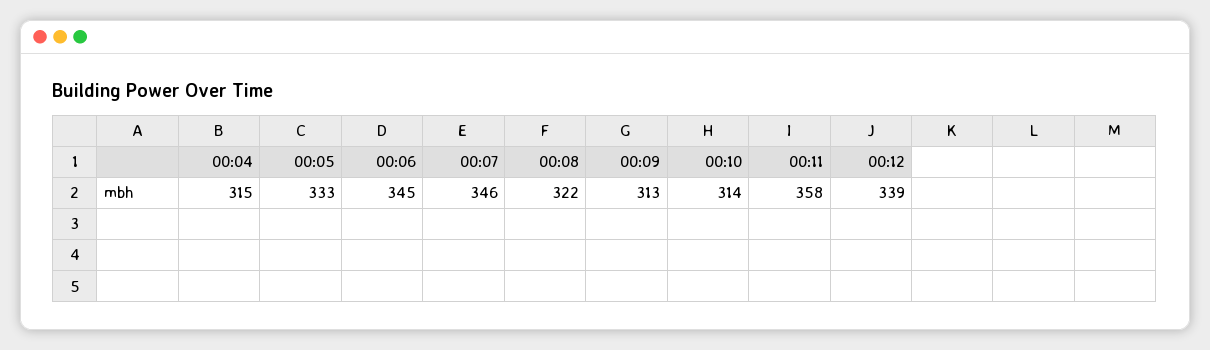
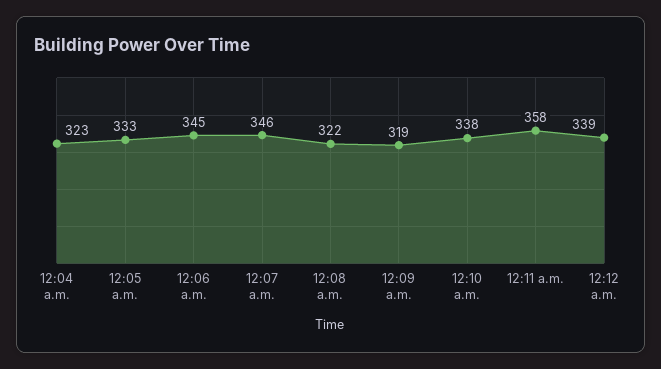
00:04: 315 -> 323
00:09: 313 -> 319
00:10: 314 -> 338

